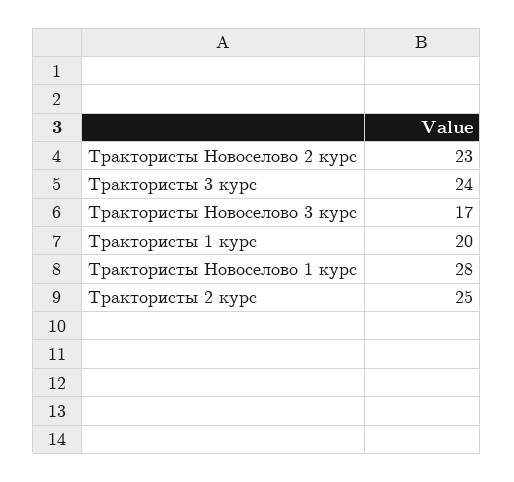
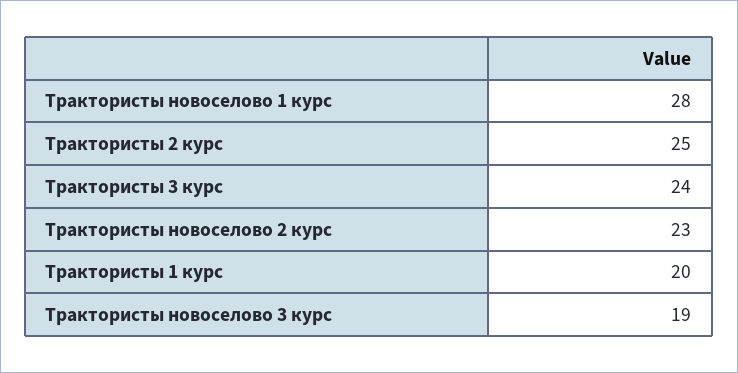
Трактористы Новоселово 3 курс: 17 -> 19

